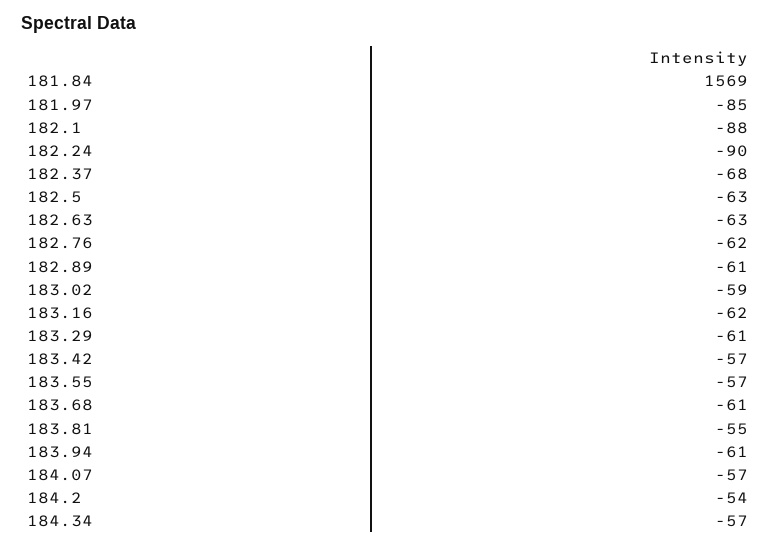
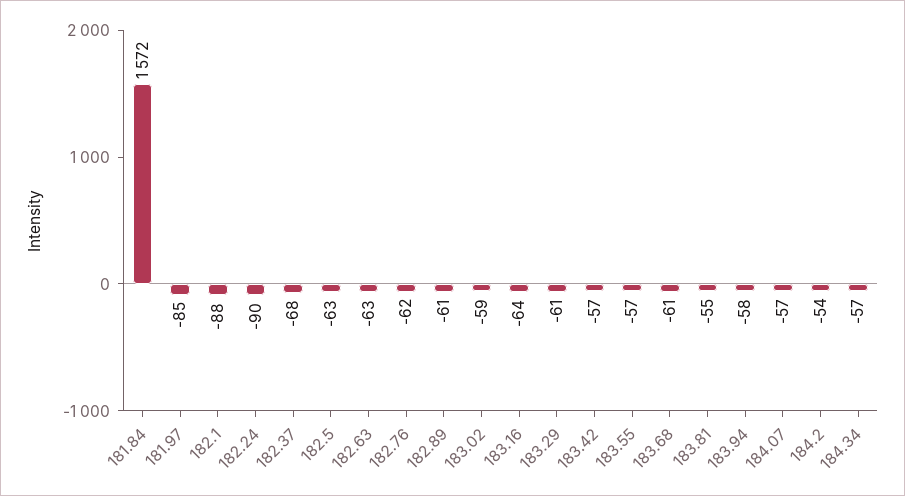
181.84: 1569 -> 1572
183.16: -62 -> -64
183.94: -61 -> -58

